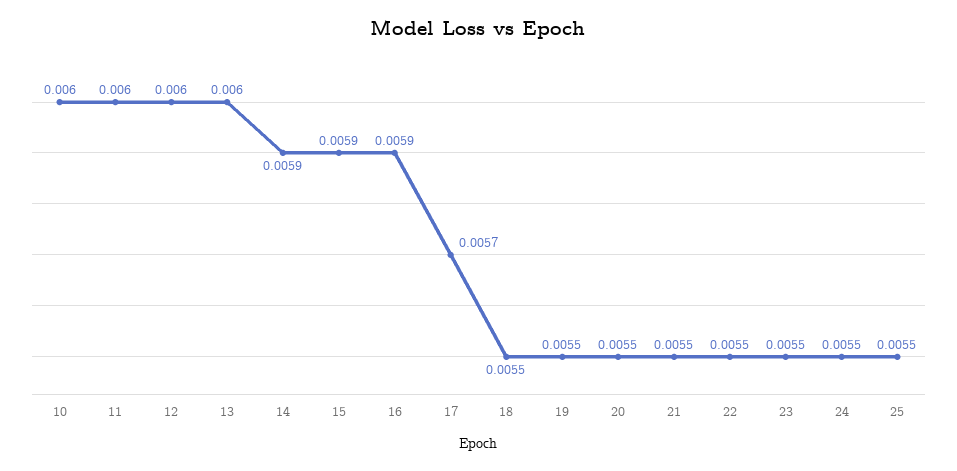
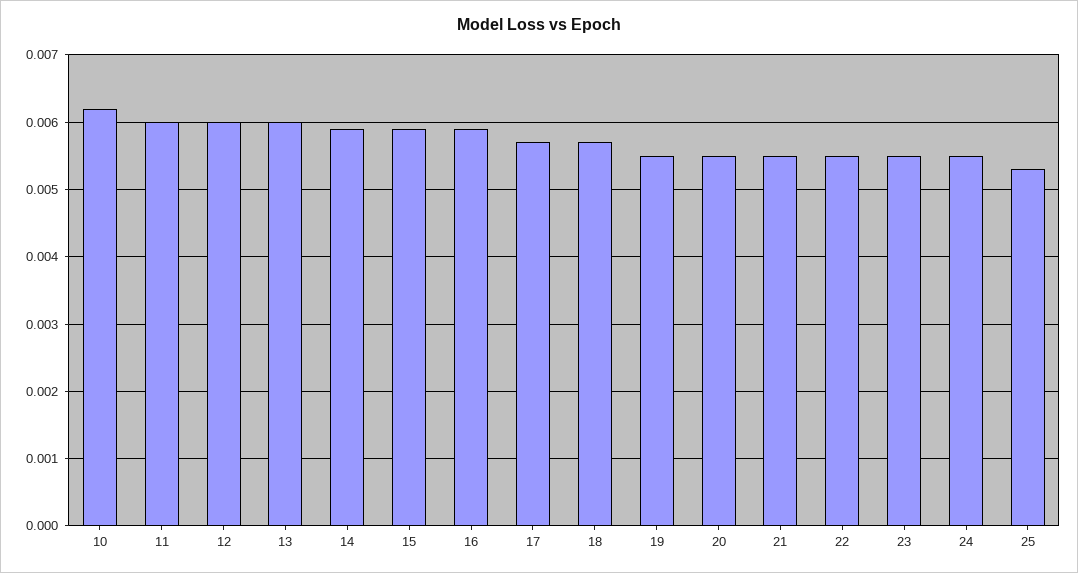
10: 0.006 -> 0.0062
18: 0.0055 -> 0.0057
25: 0.0055 -> 0.0053

